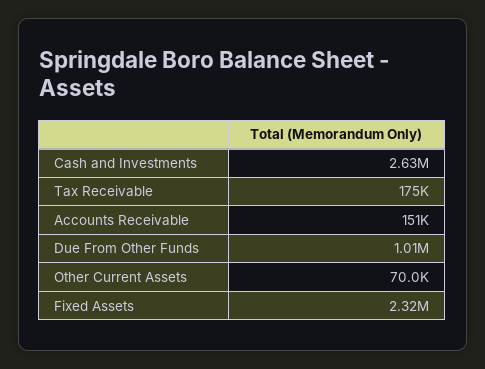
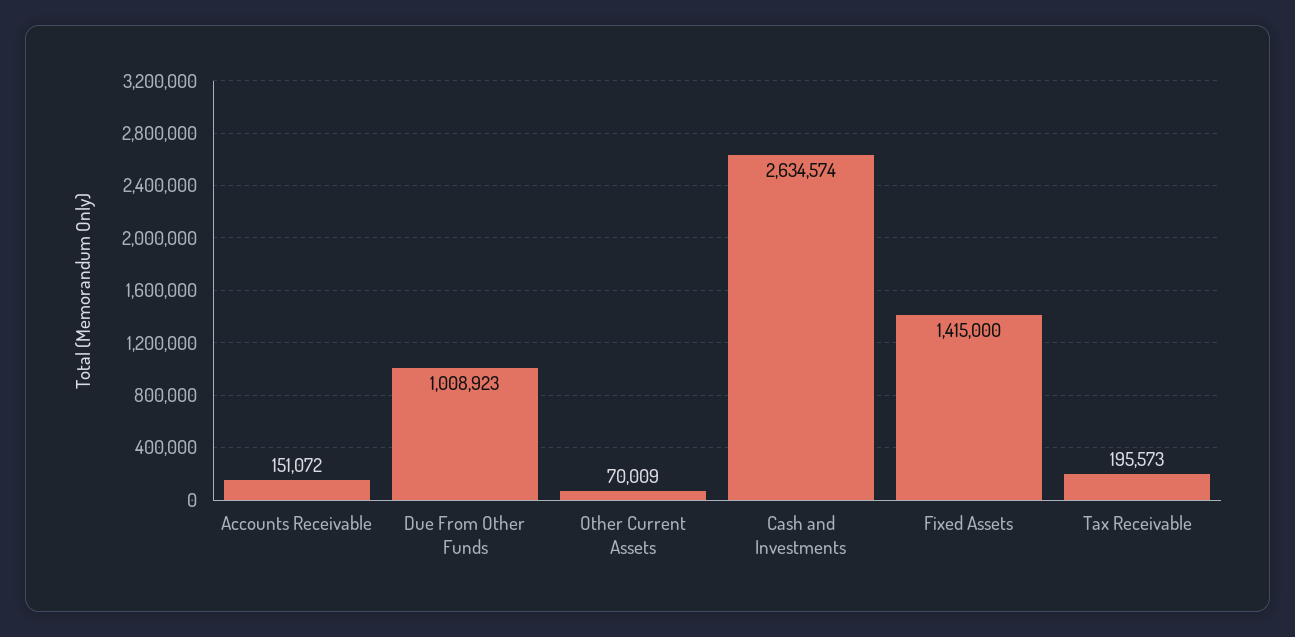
Tax Receivable: 175000 -> 195573
Fixed Assets: 2320000 -> 1415000

